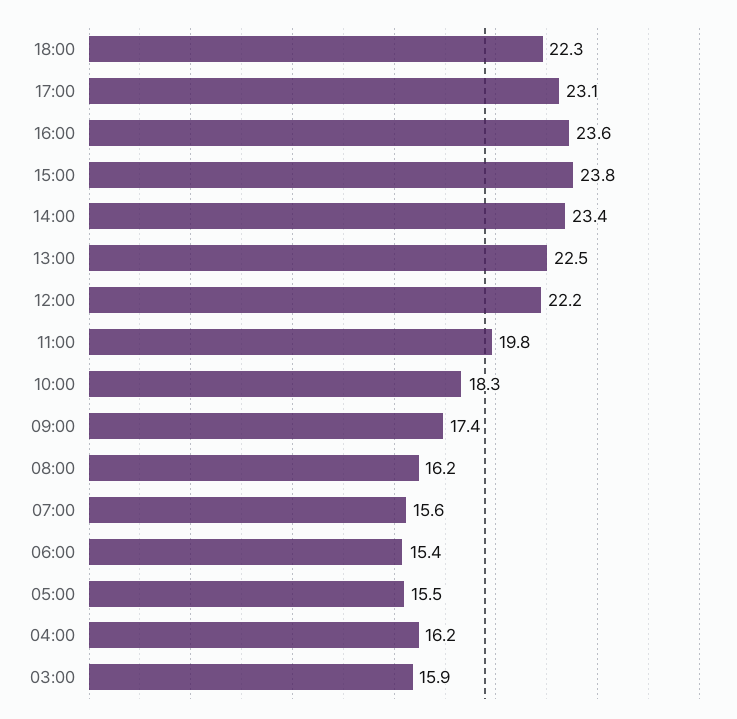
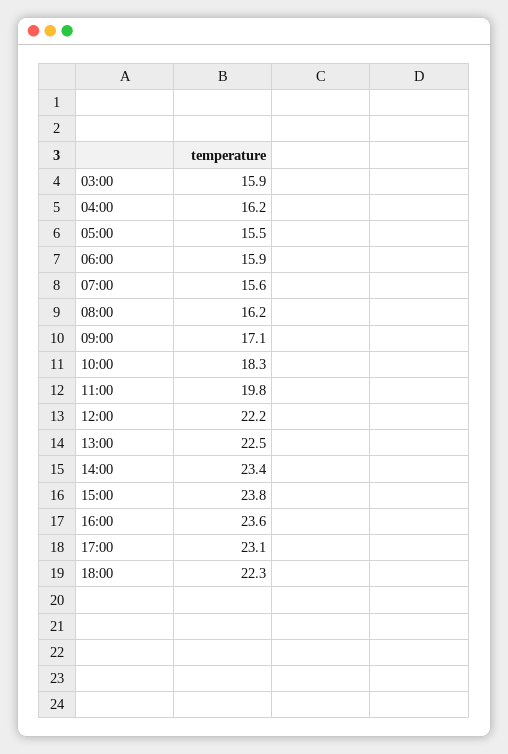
09:00: 17.4 -> 17.1
06:00: 15.4 -> 15.9

